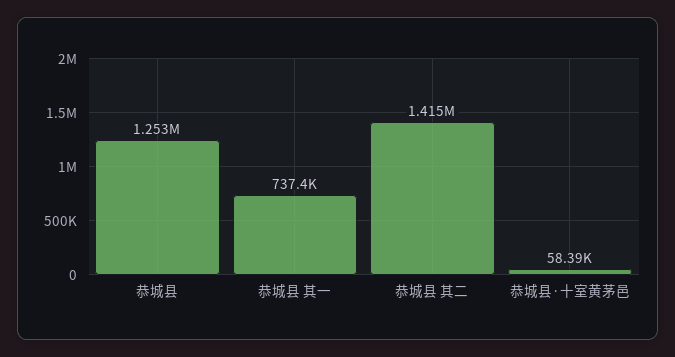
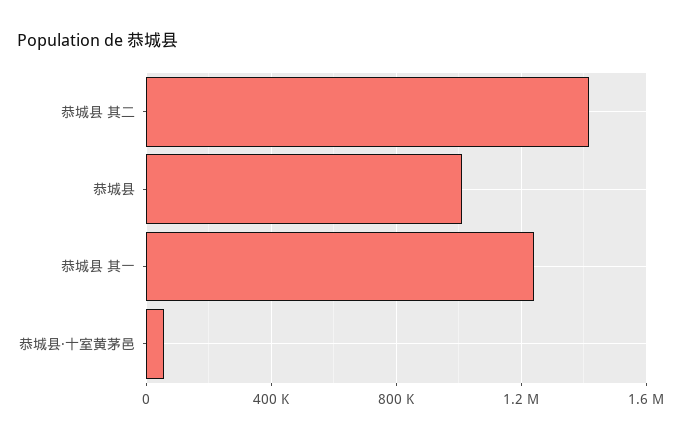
恭城县: 1253000 -> 1000000
恭城县 其一: 737400 -> 1250000

